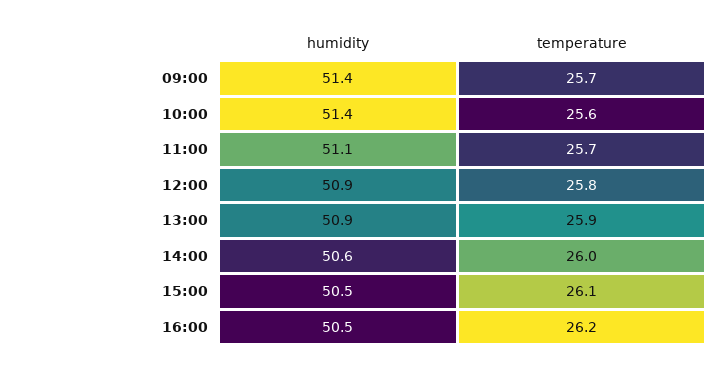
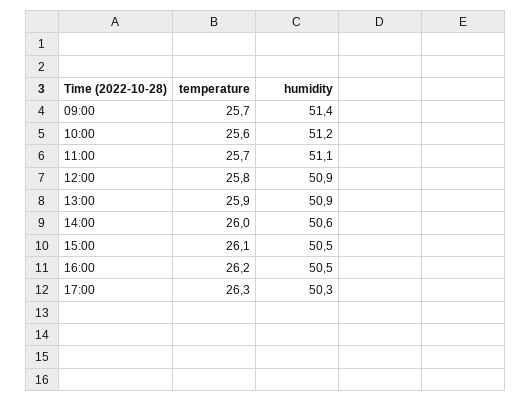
humidity, 10:00: 51.4 -> 51.2
temperature, 17:00: none -> 26.3
humidity, 17:00: none -> 50.3

